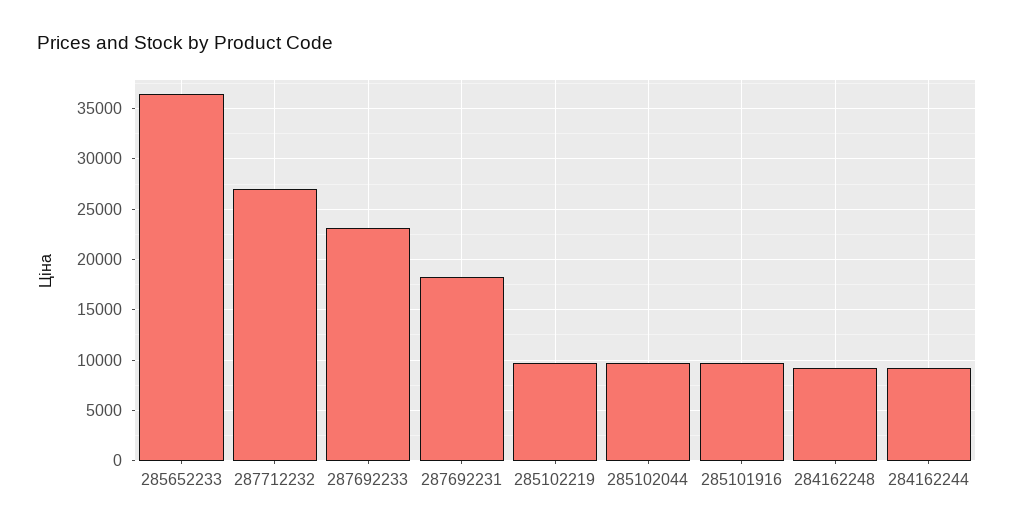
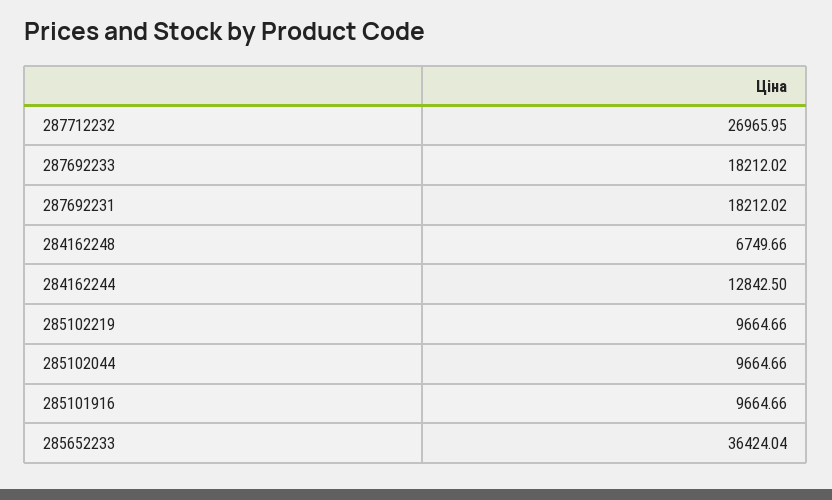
287692233: 23000 -> 18212.02
284162248: 9000 -> 6749.66
284162244: 9000 -> 12842.5

